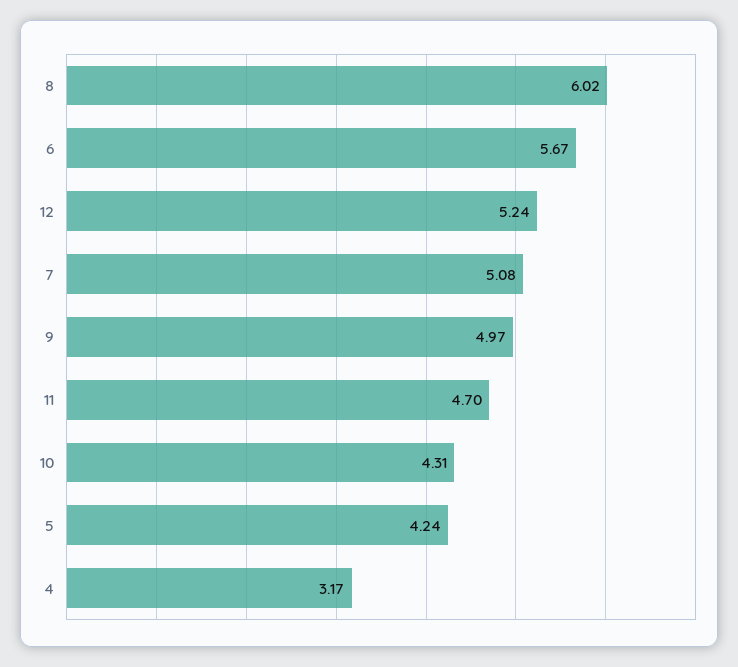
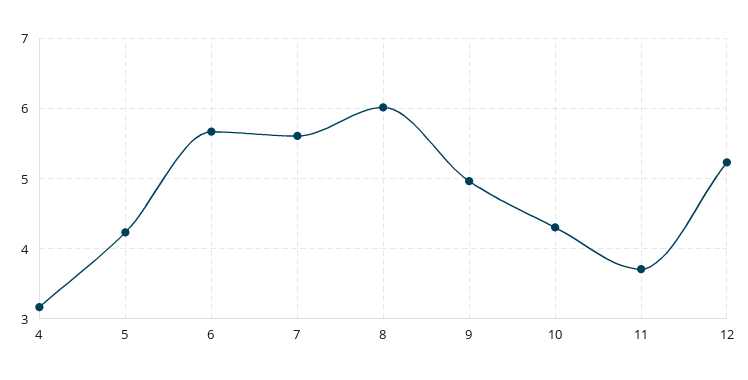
7: 5.08 -> 5.6
11: 4.7 -> 3.7

